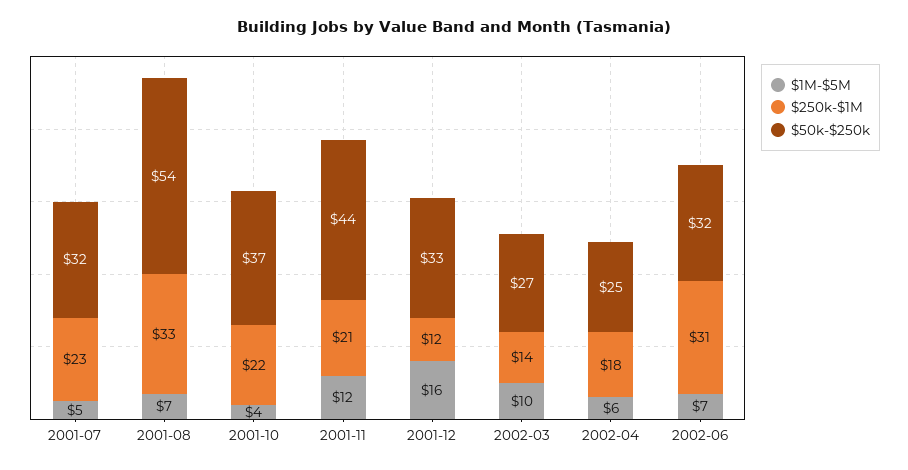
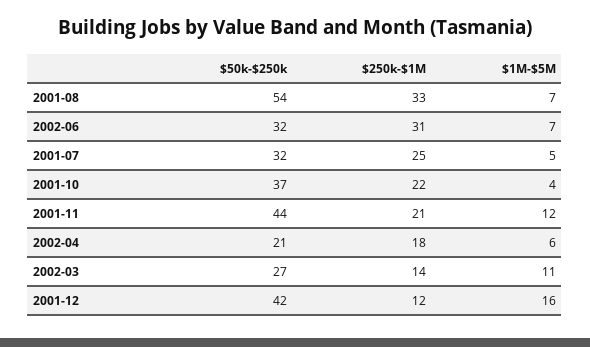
$250k-$1M, 2001-07: 23 -> 25
$50k-$250k, 2001-12: 33 -> 42
$1M-$5M, 2002-03: 10 -> 11
$50k-$250k, 2002-04: 25 -> 21

